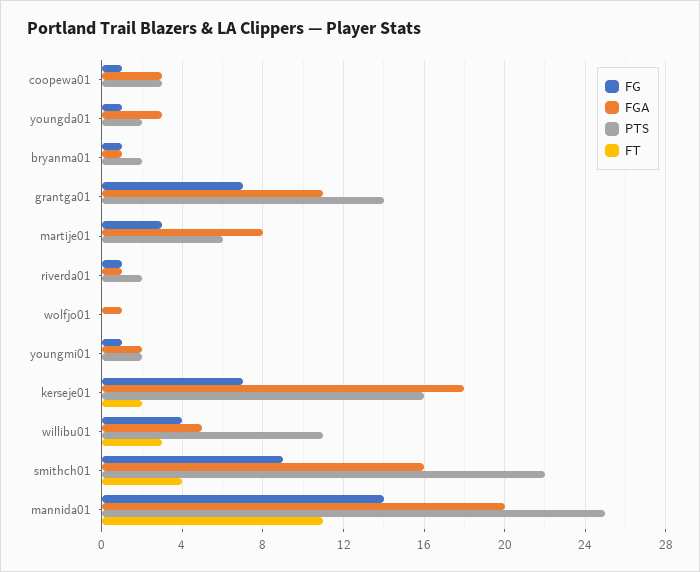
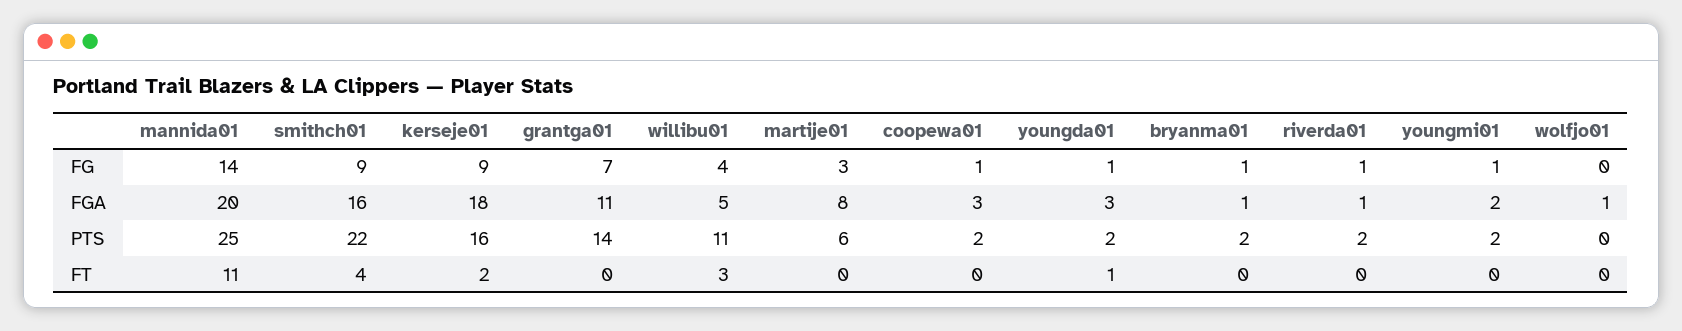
PTS, coopewa01: 3 -> 2
FT, youngda01: 0 -> 1
FG, kerseje01: 7 -> 9

